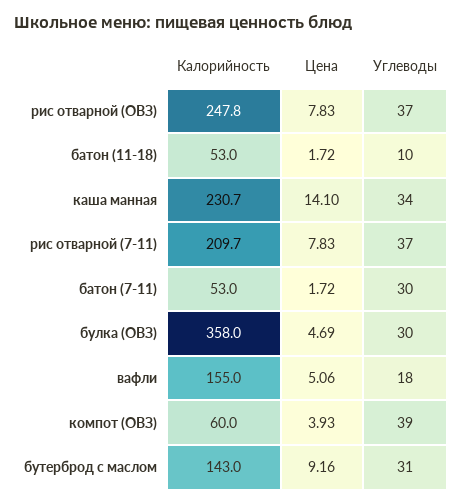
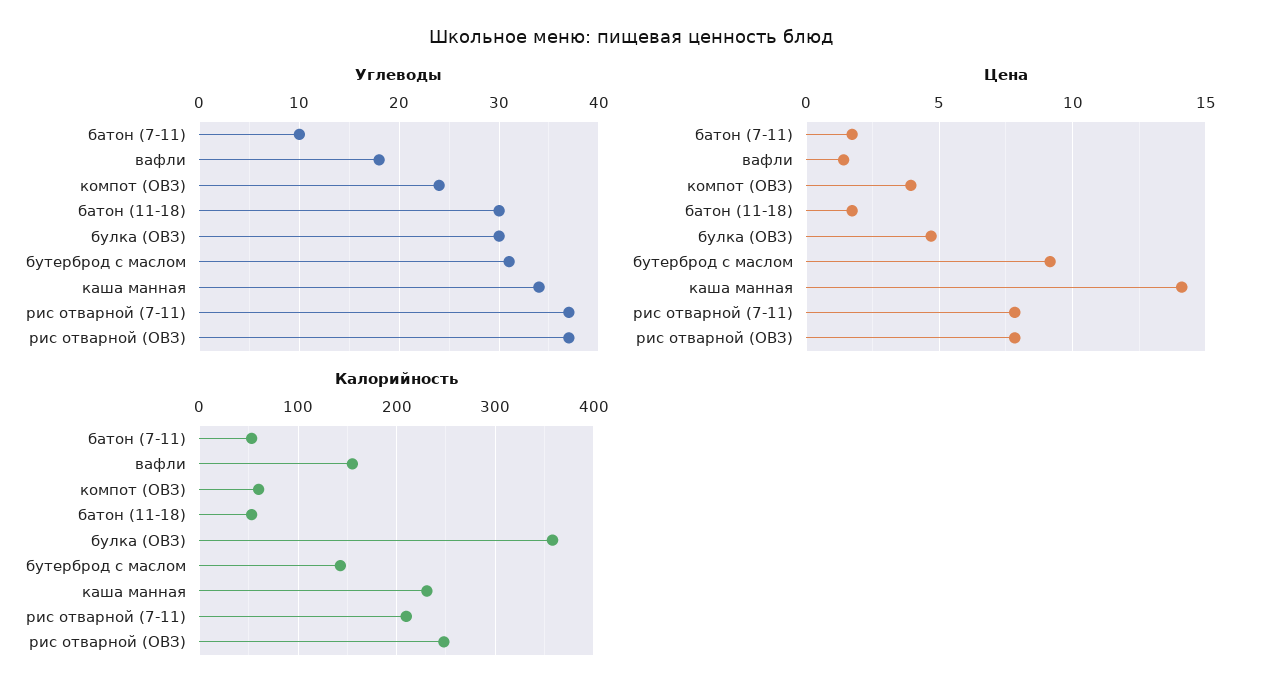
Углеводы, батон (11-18): 10 -> 30
Углеводы, батон (7-11): 30 -> 10
Цена, вафли: 5.06 -> 1.5
Углеводы, компот (ОВЗ): 39 -> 24

